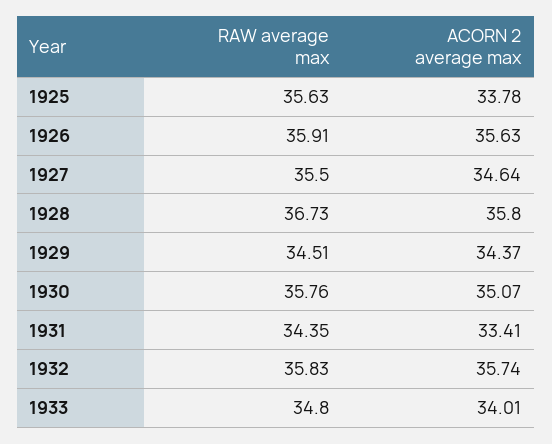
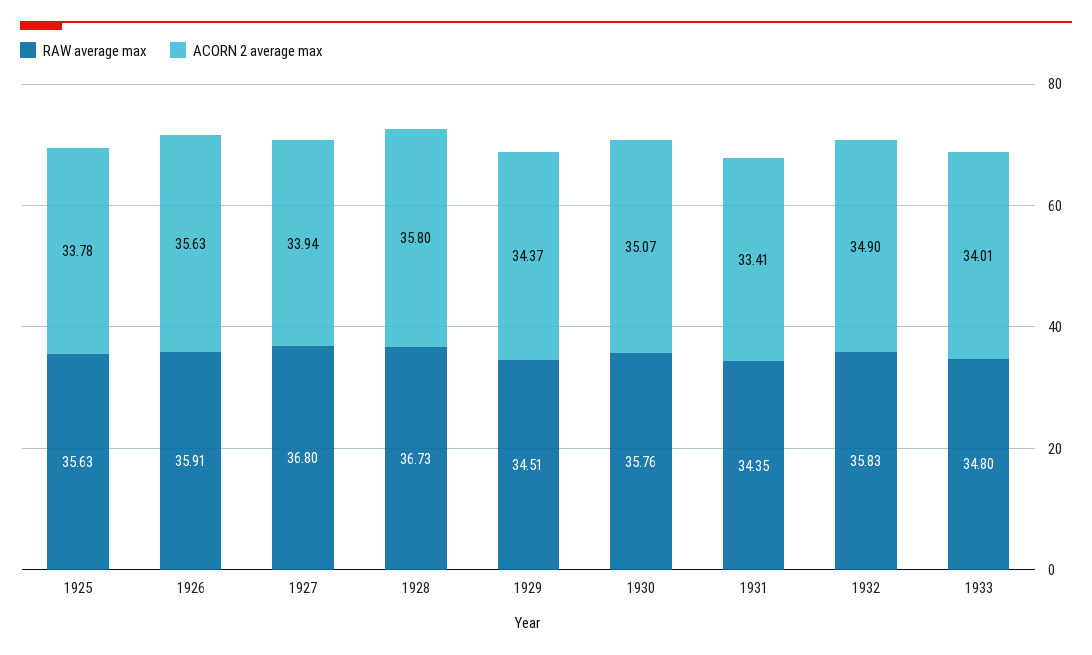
RAW average max, 1927: 35.5 -> 36.8
ACORN 2 average max, 1927: 34.64 -> 33.94
ACORN 2 average max, 1932: 35.74 -> 34.9

